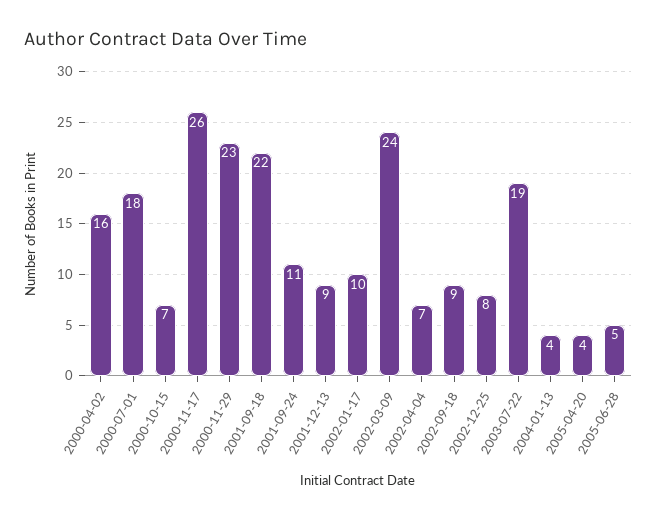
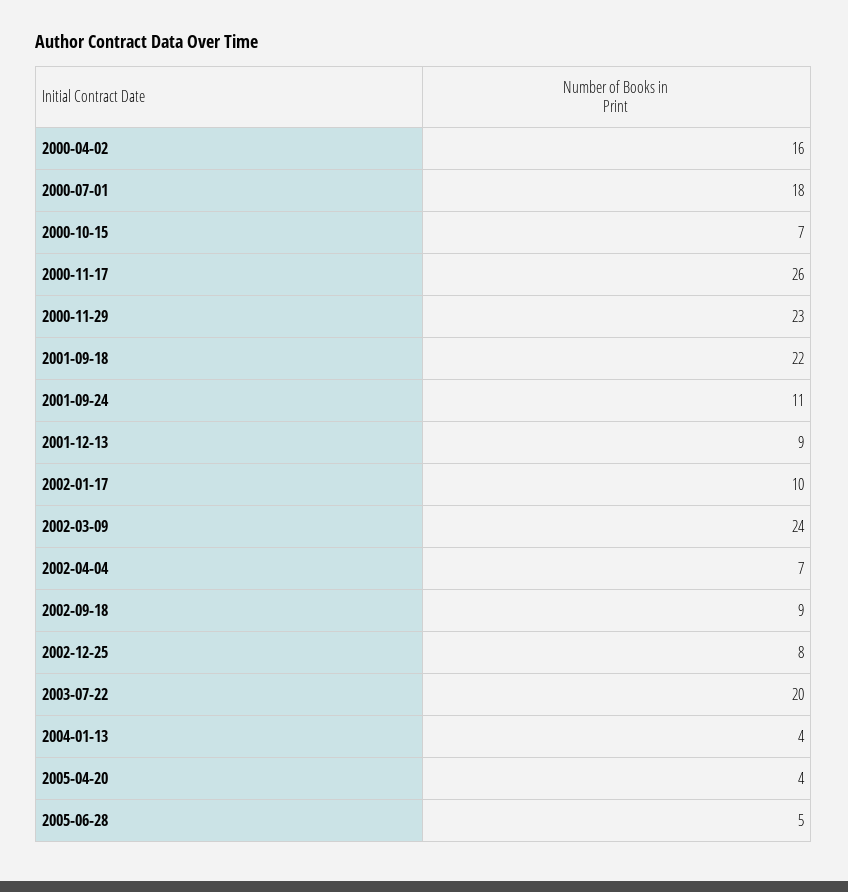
2003-07-22: 19 -> 20

